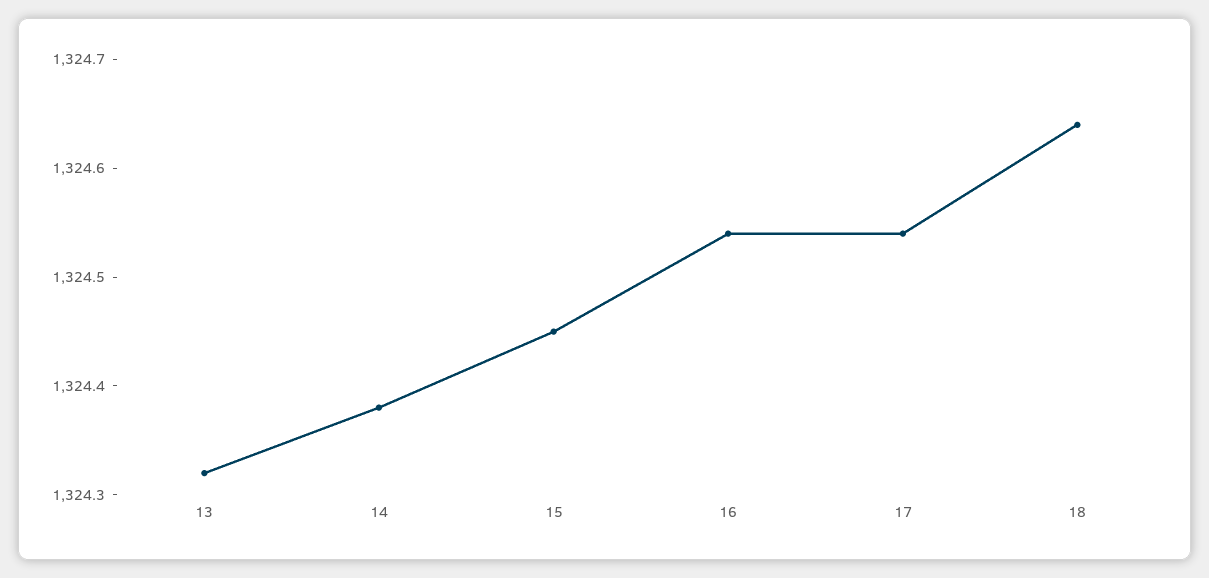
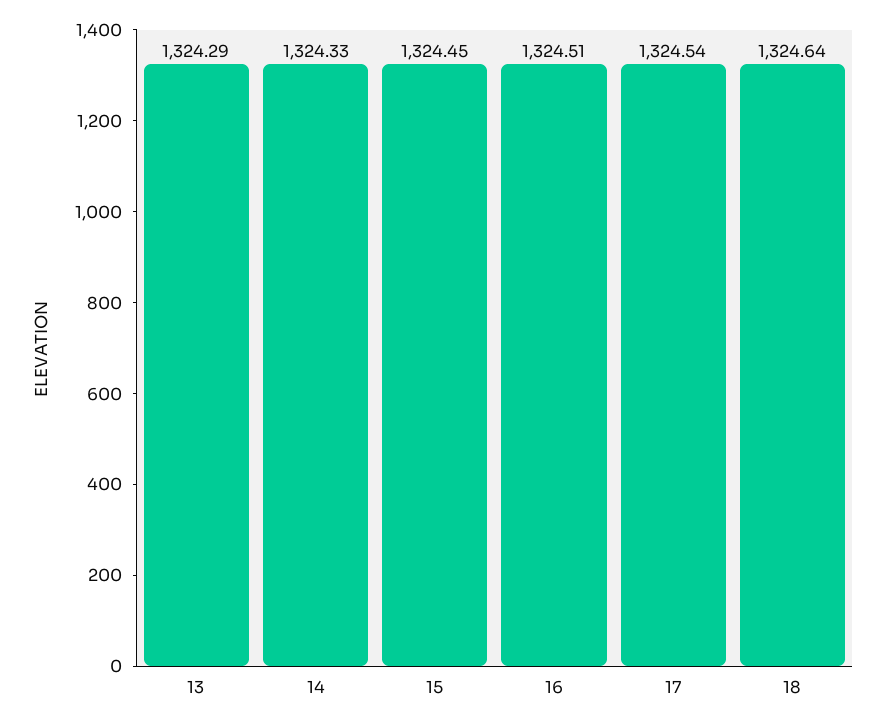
13: 1324.32 -> 1324.29
14: 1324.38 -> 1324.33
16: 1324.54 -> 1324.51

